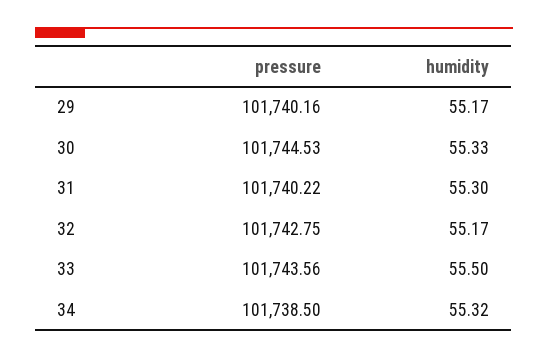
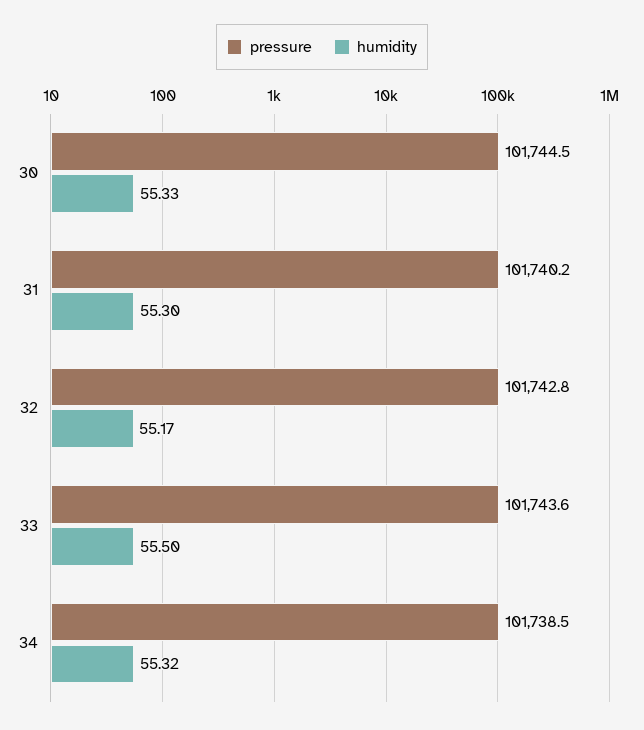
pressure, 29: 101740.16 -> none
humidity, 29: 55.17 -> none

